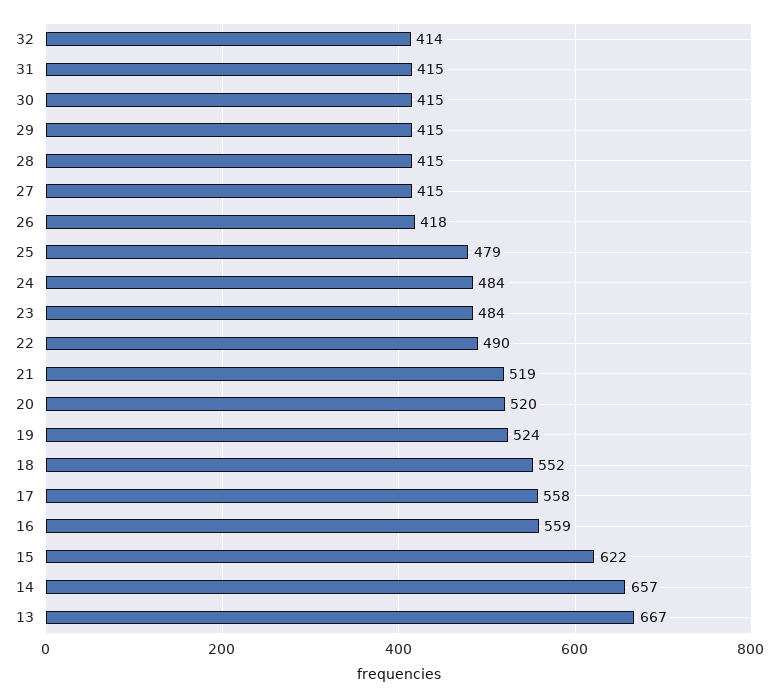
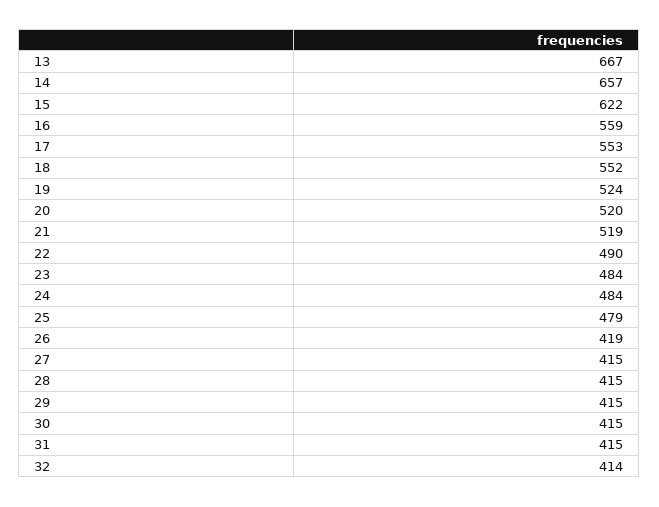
26: 418 -> 419
17: 558 -> 553

